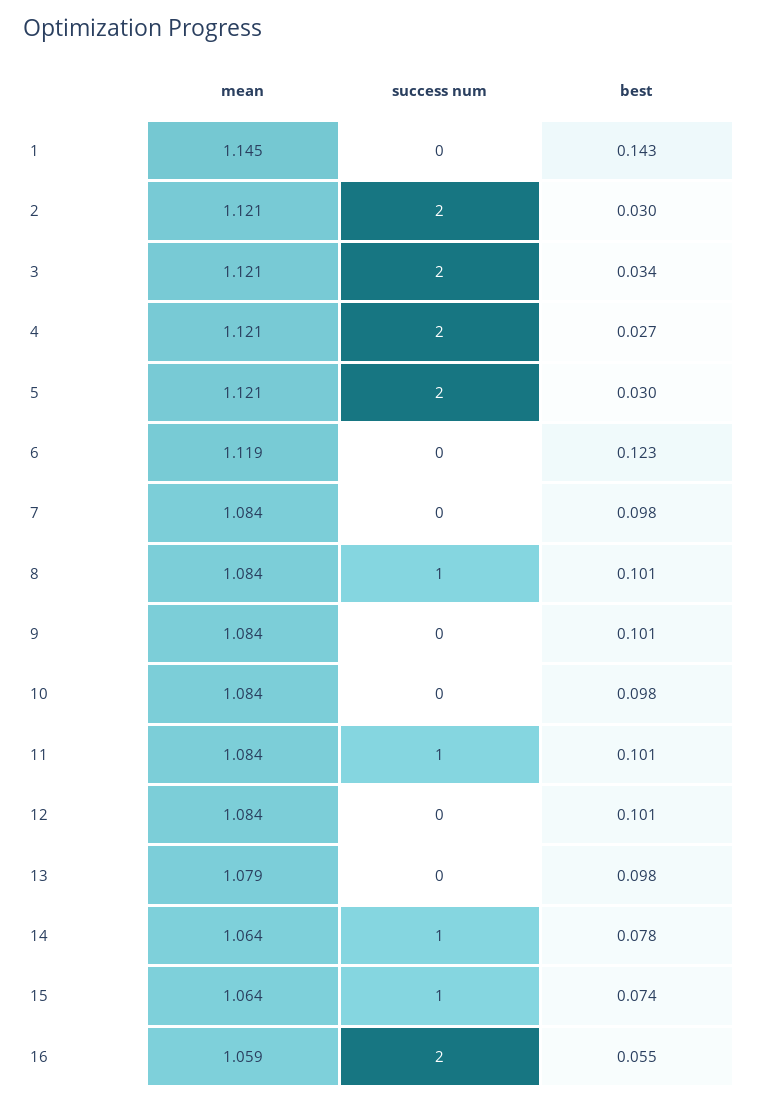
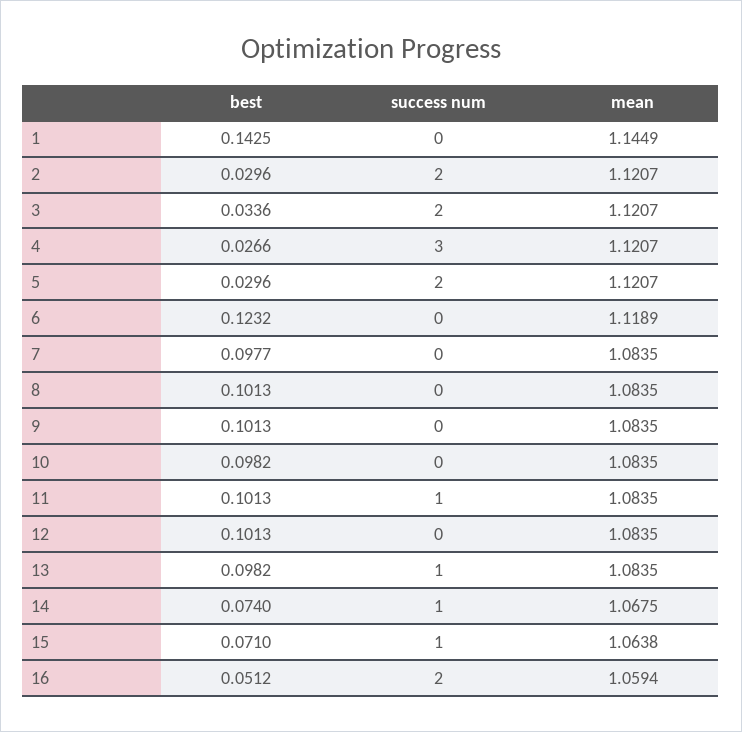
success num, 4: 2 -> 3
success num, 8: 1 -> 0
mean, 13: 1.079 -> 1.0835
success num, 13: 0 -> 1
mean, 14: 1.064 -> 1.0675
best, 14: 0.078 -> 0.074
best, 15: 0.074 -> 0.071
best, 16: 0.055 -> 0.0512

